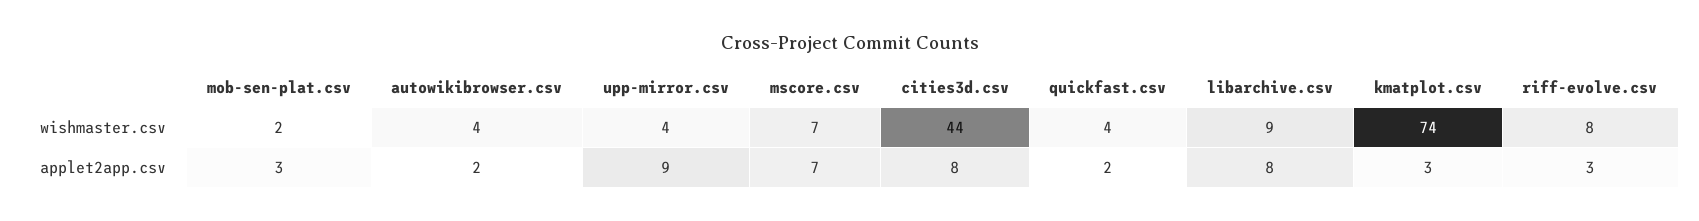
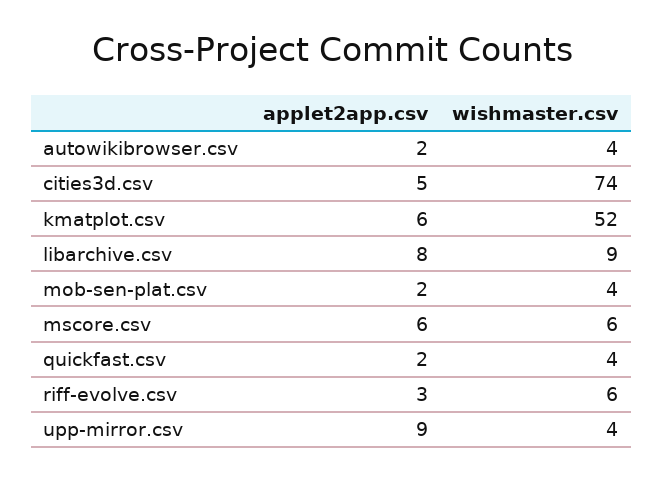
mob-sen-plat.csv, wishmaster.csv: 2 -> 4
mscore.csv, wishmaster.csv: 7 -> 6
cities3d.csv, wishmaster.csv: 44 -> 74
kmatplot.csv, wishmaster.csv: 74 -> 52
riff-evolve.csv, wishmaster.csv: 8 -> 6
mob-sen-plat.csv, applet2app.csv: 3 -> 2
mscore.csv, applet2app.csv: 7 -> 6
cities3d.csv, applet2app.csv: 8 -> 5
kmatplot.csv, applet2app.csv: 3 -> 6

